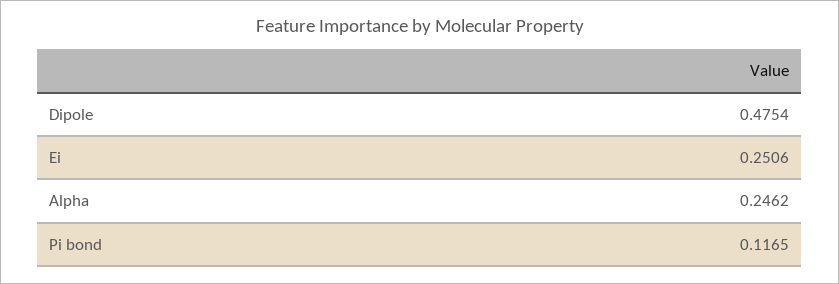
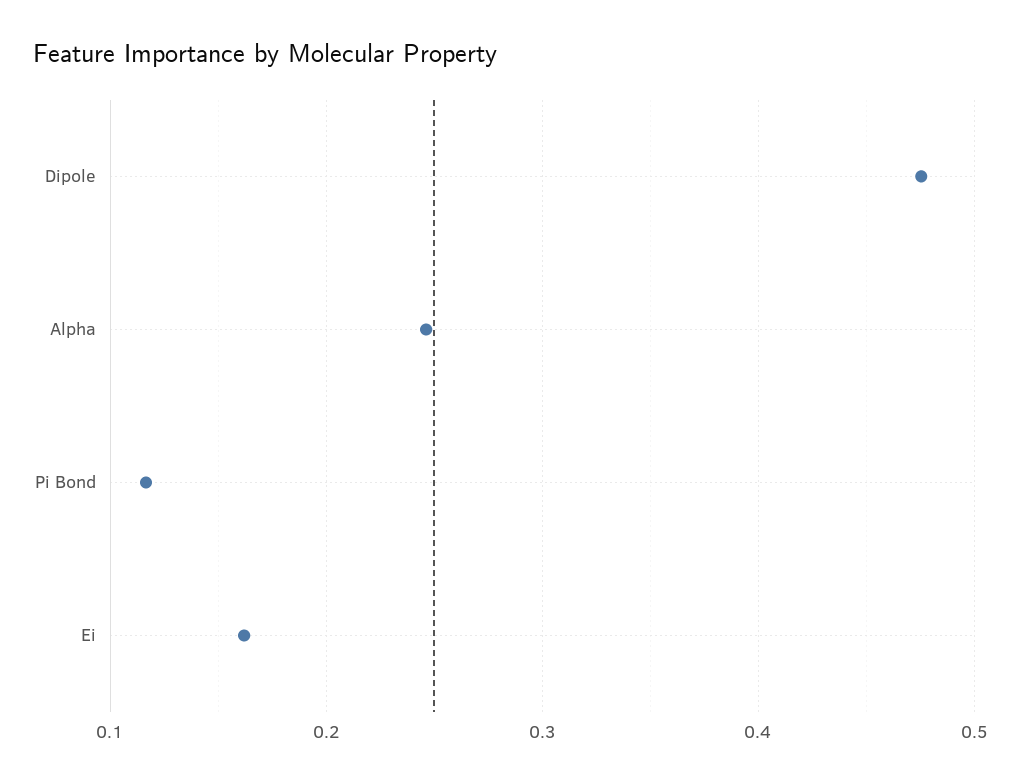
Ei: 0.2506 -> 0.16

